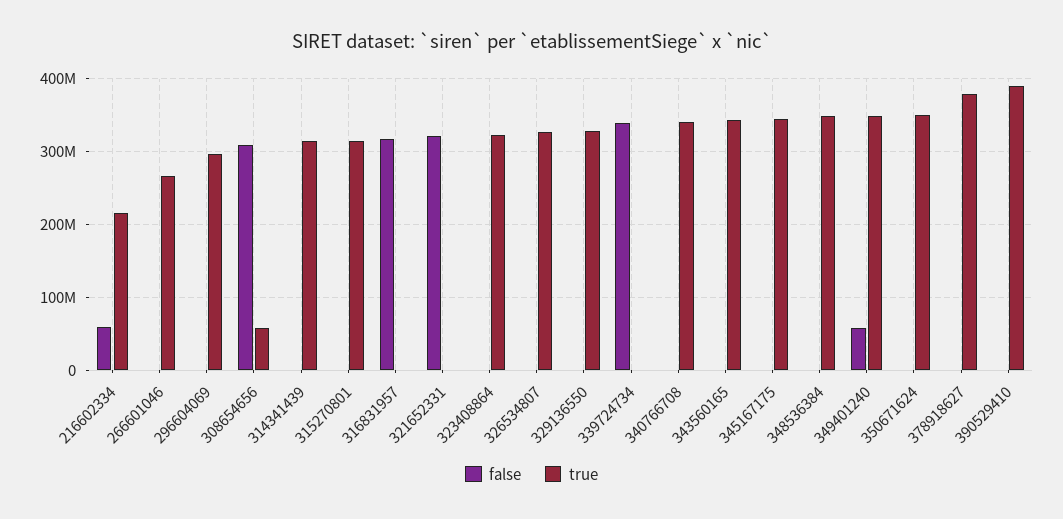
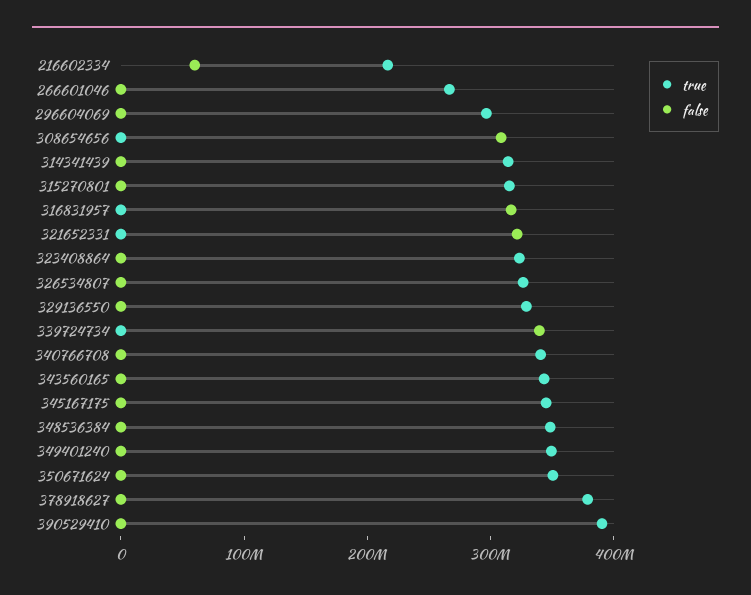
true, 308654656: 60000000 -> 0
false, 349401240: 60000000 -> 0

